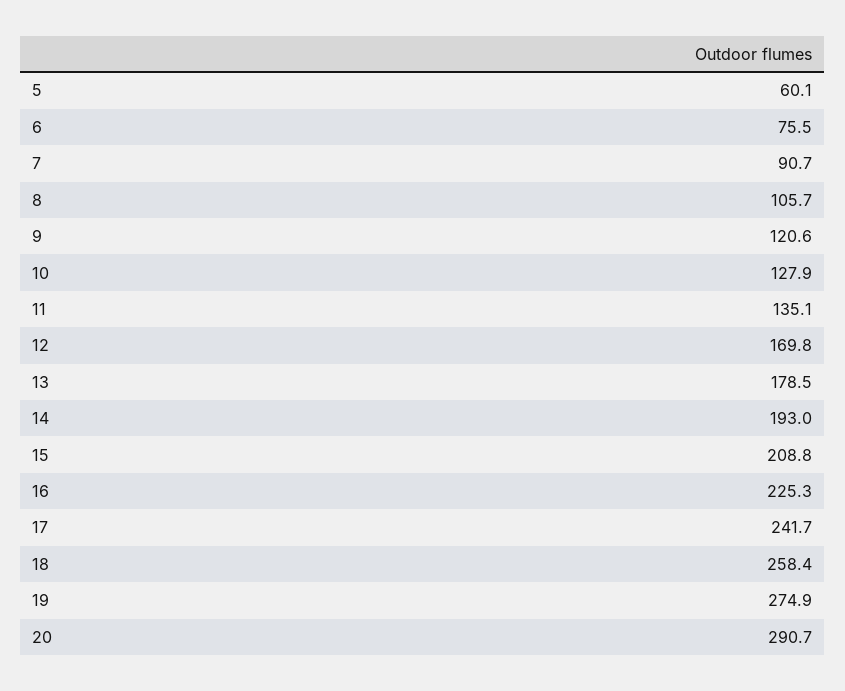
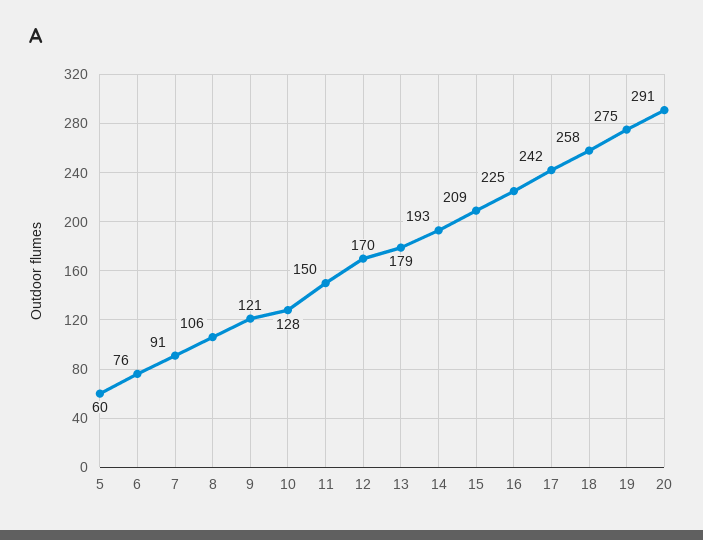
11: 135.1 -> 150

